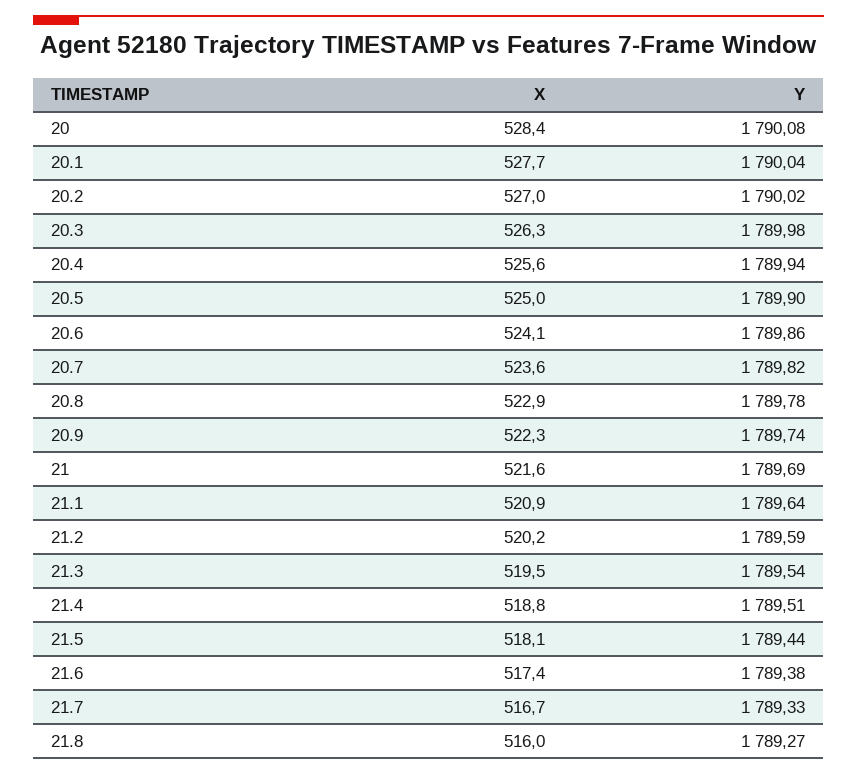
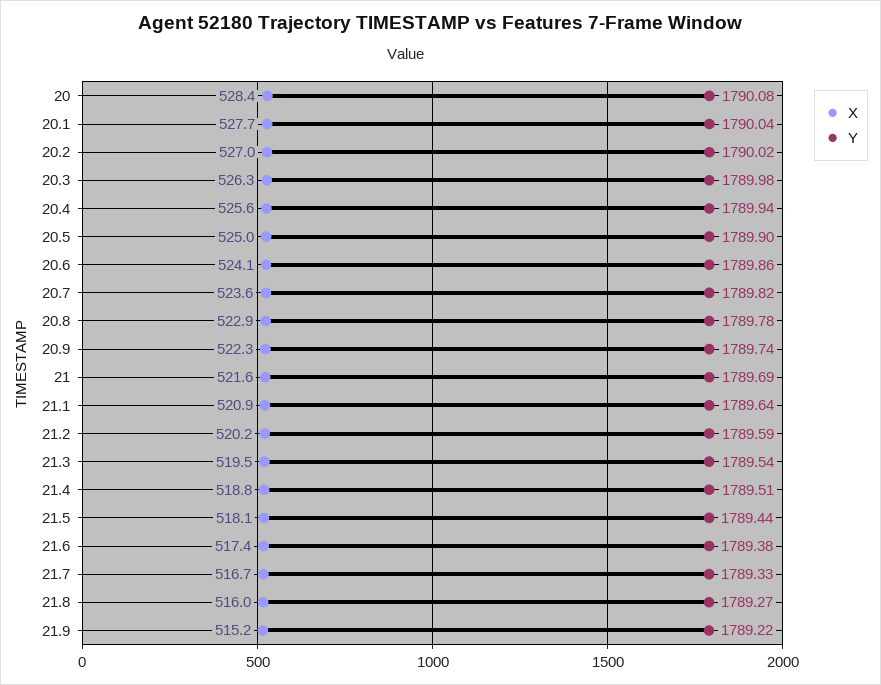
X, 21.9: none -> 515.2
Y, 21.9: none -> 1789.22

